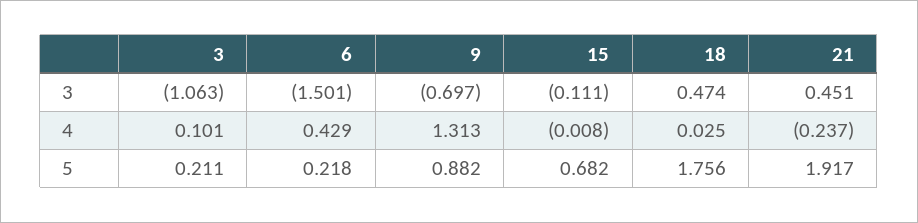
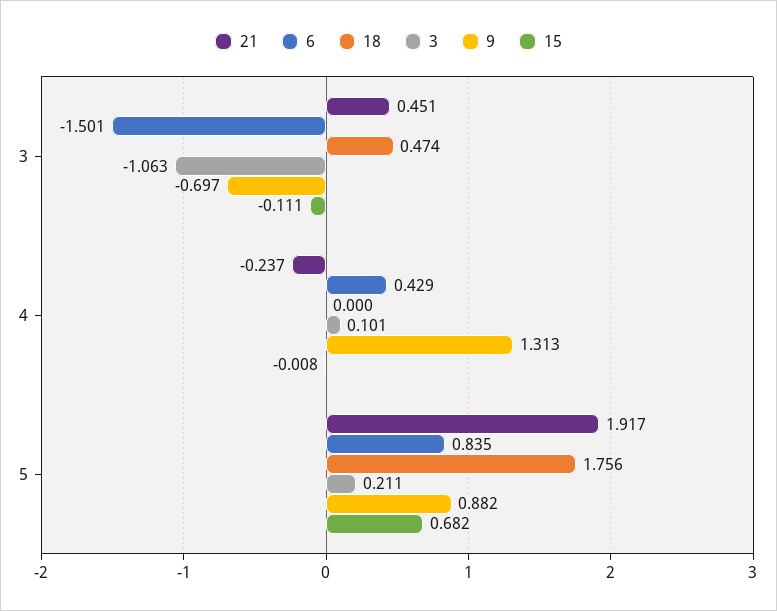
18, 4: 0.025 -> 0
6, 5: 0.218 -> 0.835

